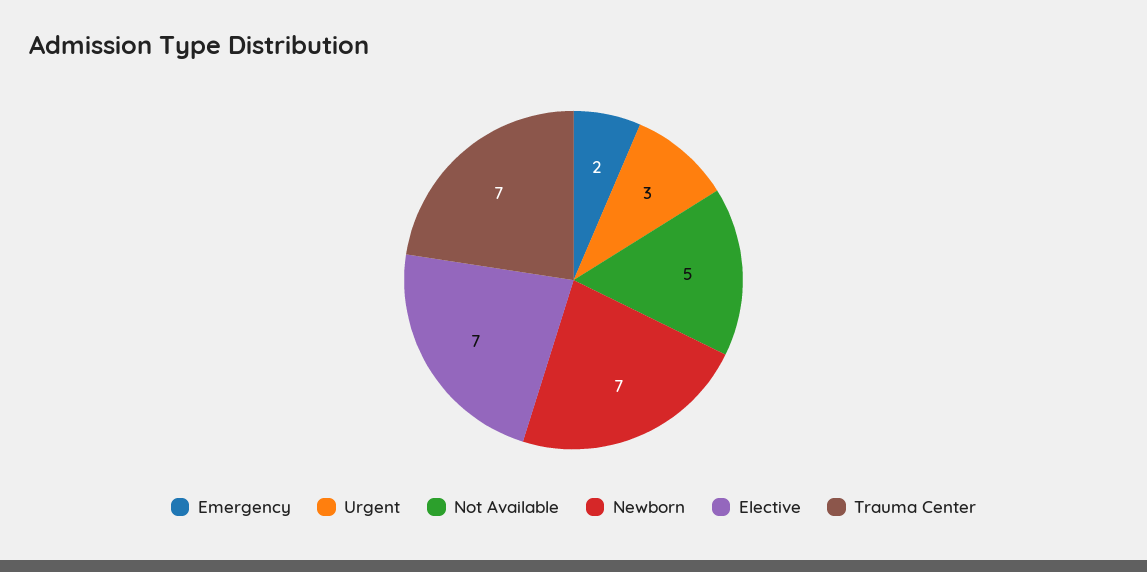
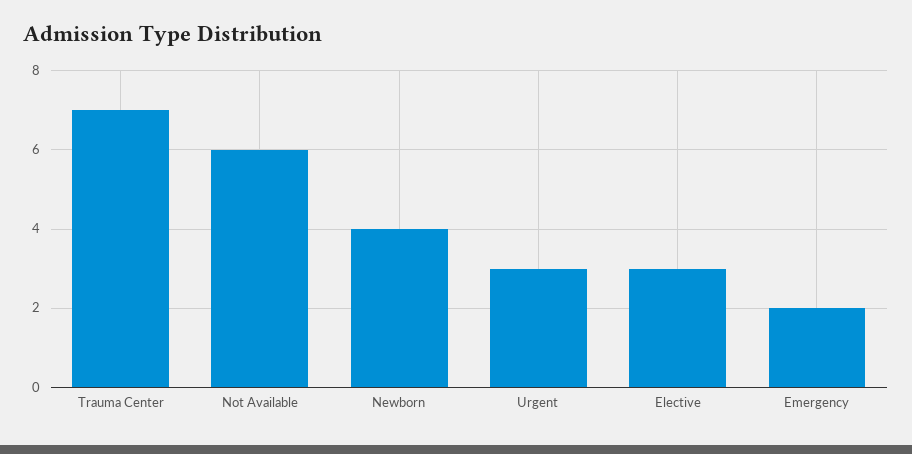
Not Available: 5 -> 6
Newborn: 7 -> 4
Elective: 7 -> 3

